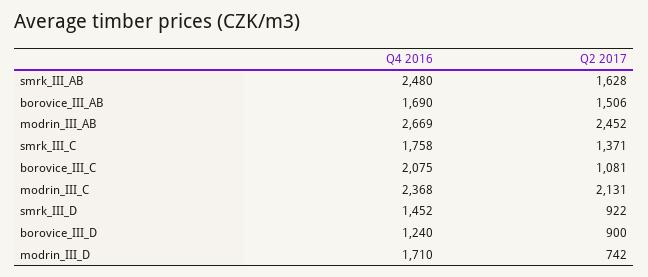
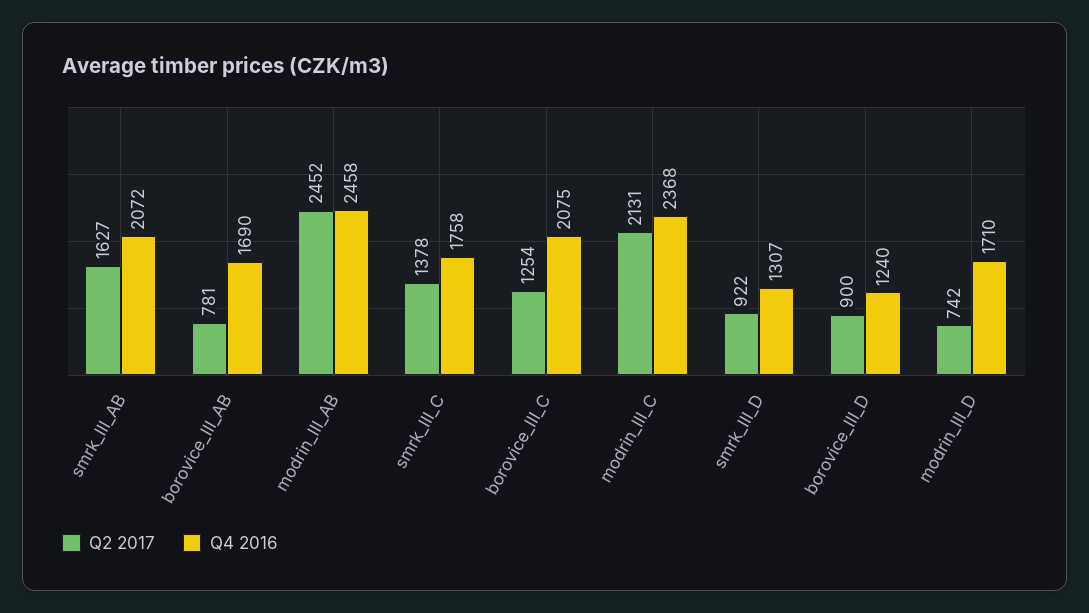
Q4 2016, smrk_III_AB: 2480 -> 2072
Q2 2017, smrk_III_AB: 1628 -> 1627
Q2 2017, borovice_III_AB: 1506 -> 781
Q4 2016, modrin_III_AB: 2669 -> 2458
Q2 2017, smrk_III_C: 1371 -> 1378
Q2 2017, borovice_III_C: 1081 -> 1254
Q4 2016, smrk_III_D: 1452 -> 1307

